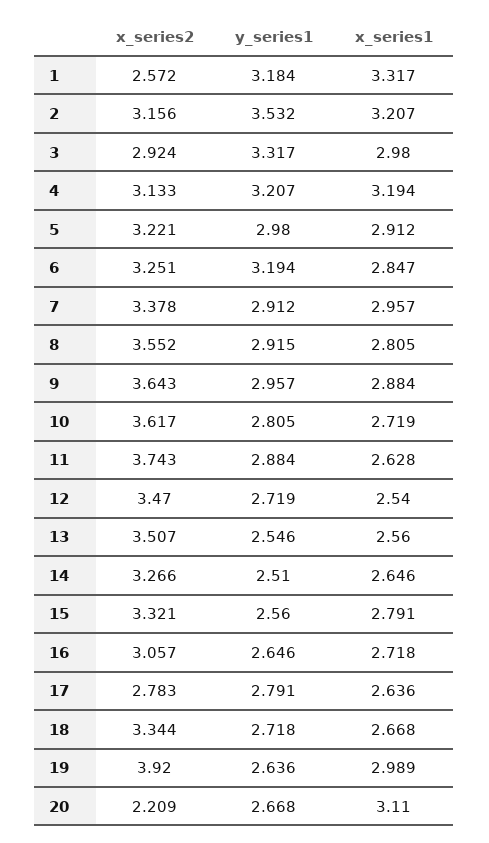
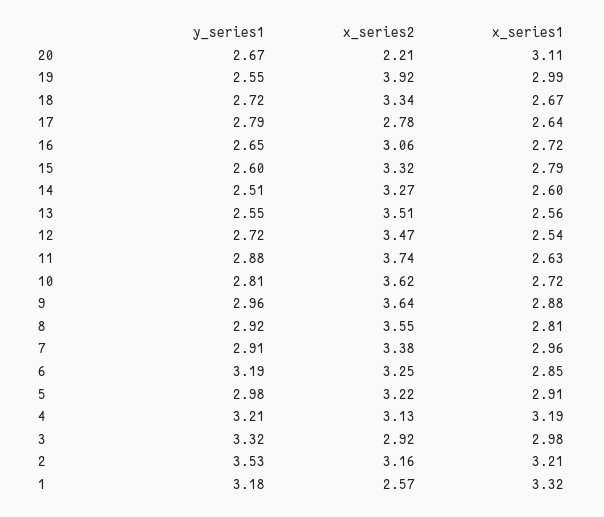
x_series1, 14: 2.646 -> 2.6
y_series1, 15: 2.56 -> 2.6
y_series1, 19: 2.636 -> 2.55

